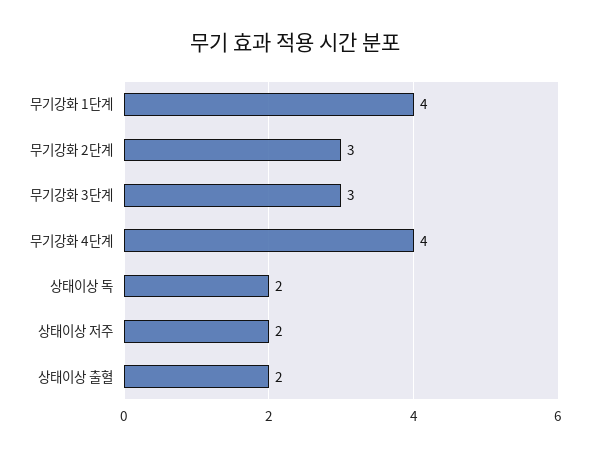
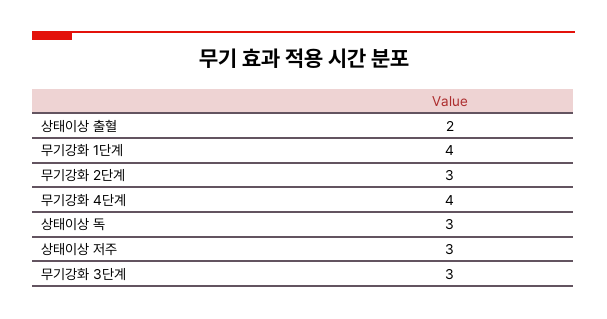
상태이상 독: 2 -> 3
상태이상 저주: 2 -> 3

